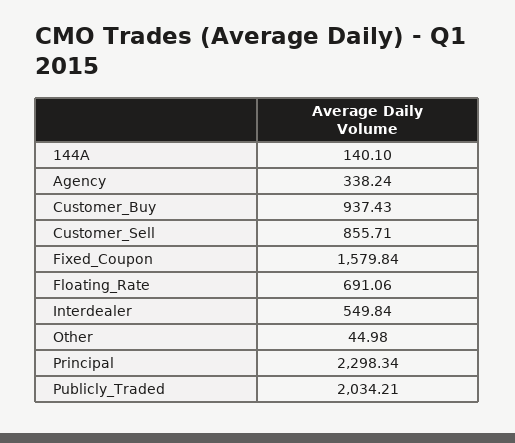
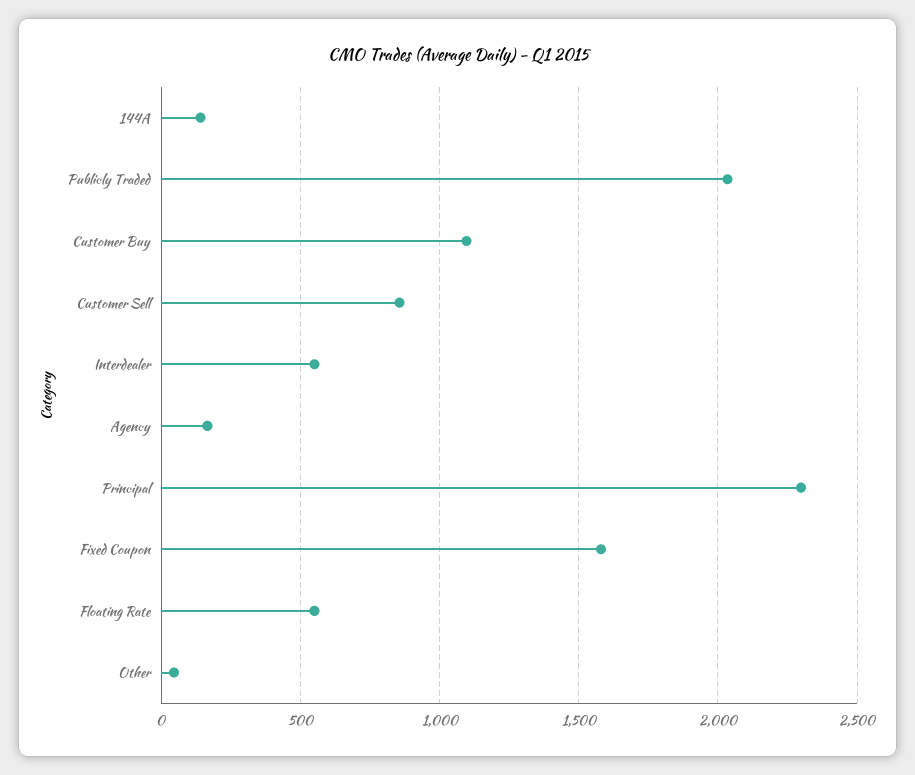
Agency: 338.24 -> 150
Customer_Buy: 937.43 -> 1100
Floating_Rate: 691.06 -> 550

